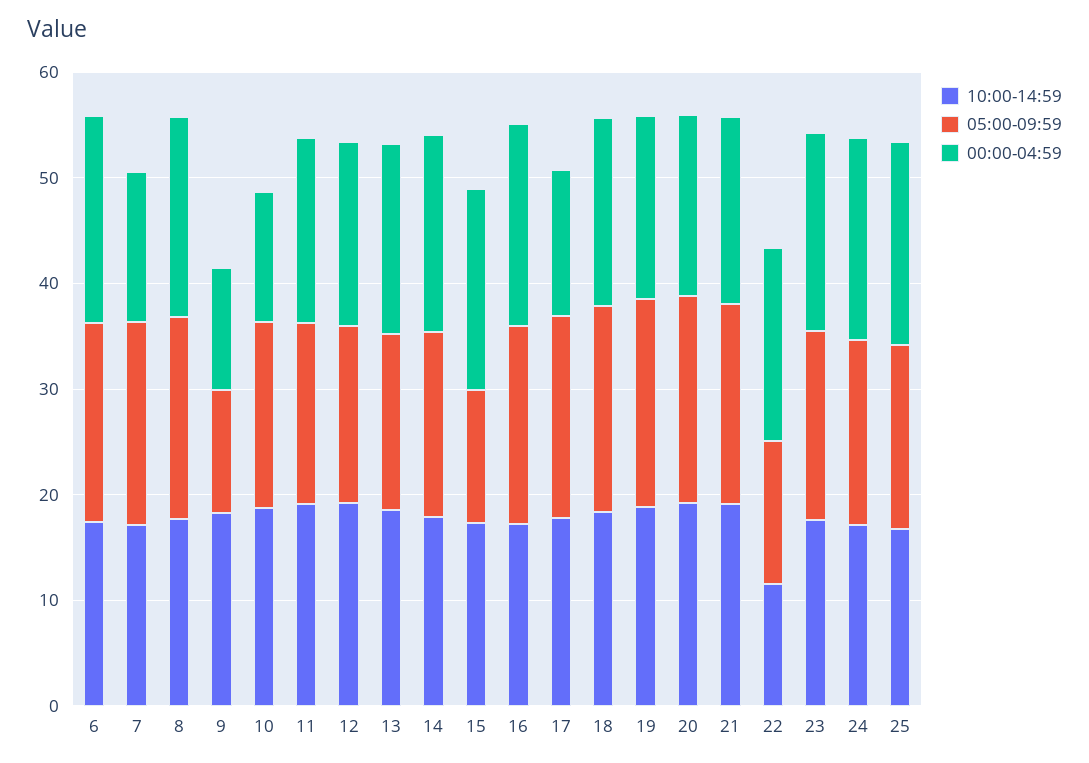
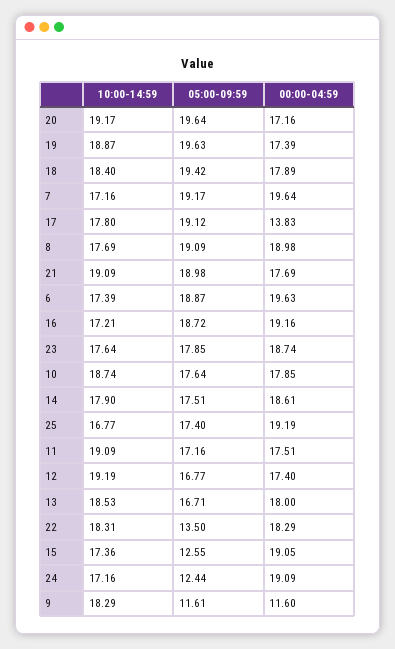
00:00-04:59, 7: 14 -> 19.64
00:00-04:59, 10: 12 -> 17.85
10:00-14:59, 22: 12 -> 18.31
05:00-09:59, 24: 18 -> 12.44

